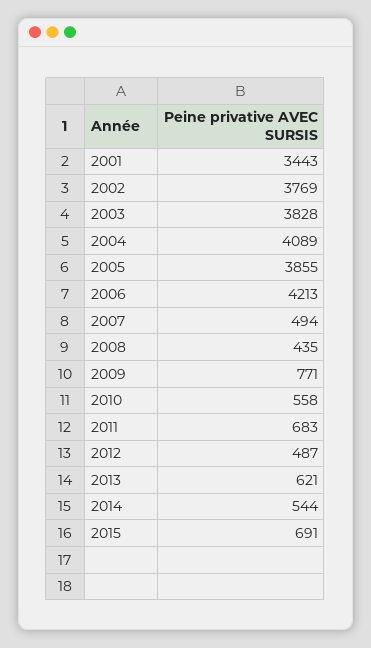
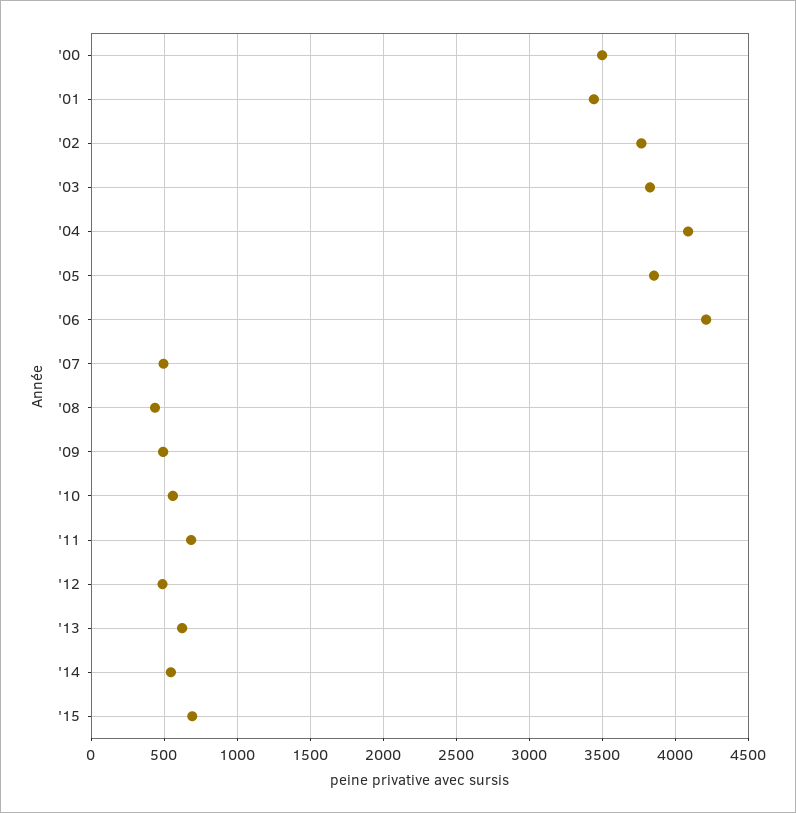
2009: 771 -> 500
'00: none -> 3500

